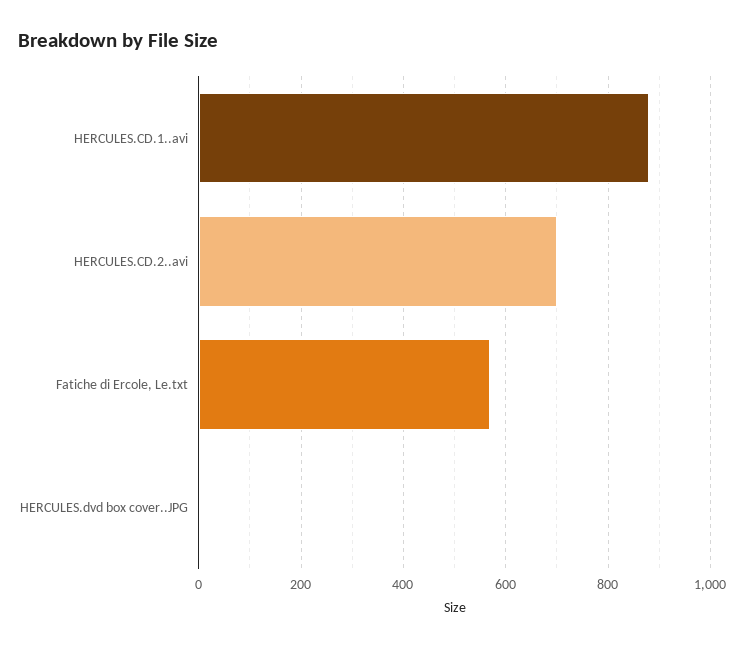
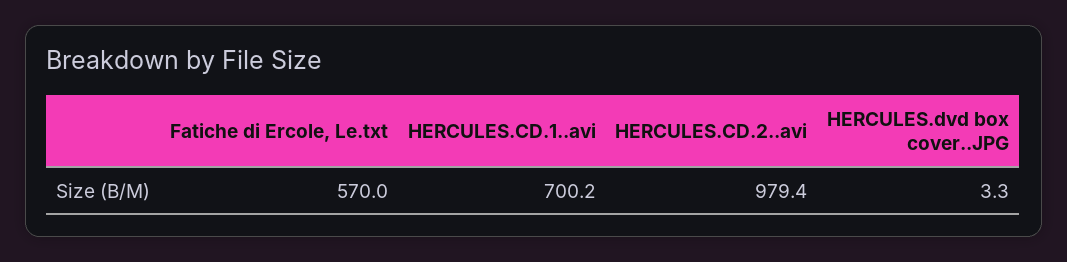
HERCULES.CD.1..avi: 880 -> 700.2
HERCULES.CD.2..avi: 700 -> 979.4

